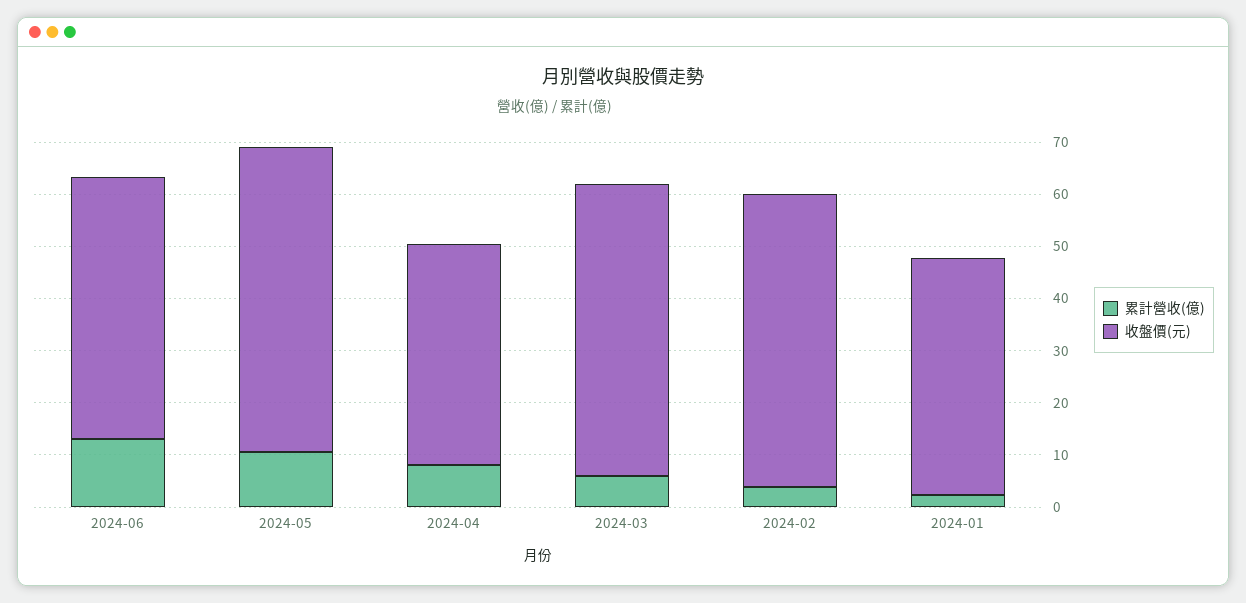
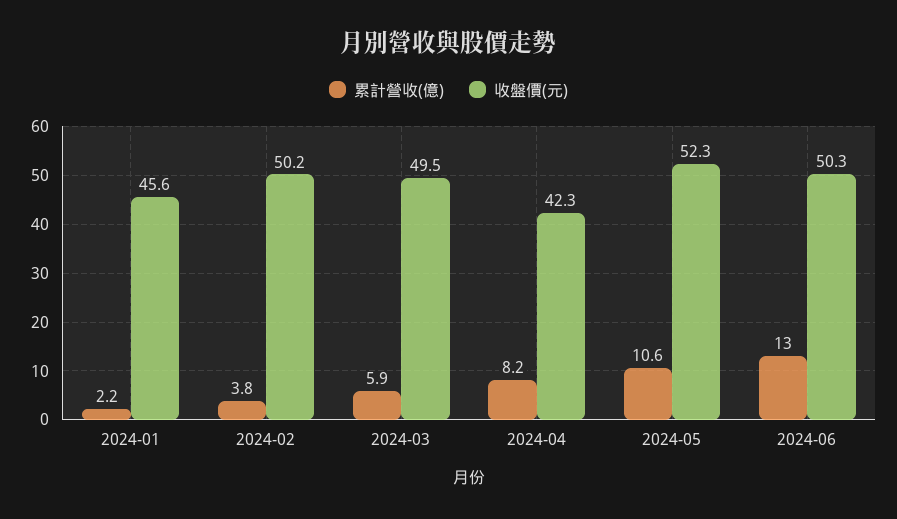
收盤價(元), 2024-05: 58 -> 52.3
收盤價(元), 2024-03: 56 -> 49.5
收盤價(元), 2024-02: 56 -> 50.2

